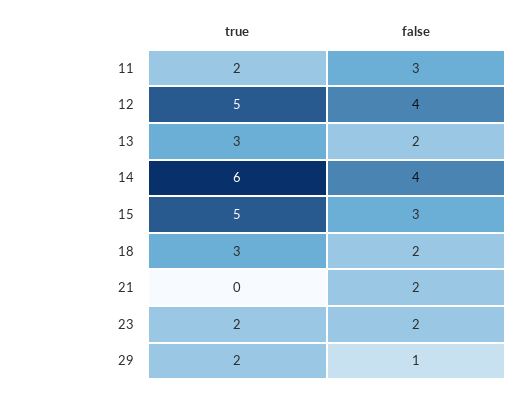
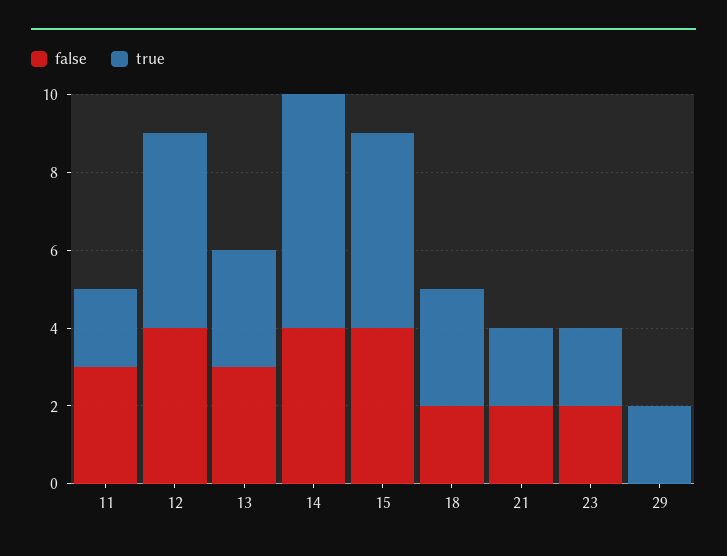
false, 13: 2 -> 3
false, 15: 3 -> 4
true, 21: 0 -> 2
false, 29: 1 -> 0

